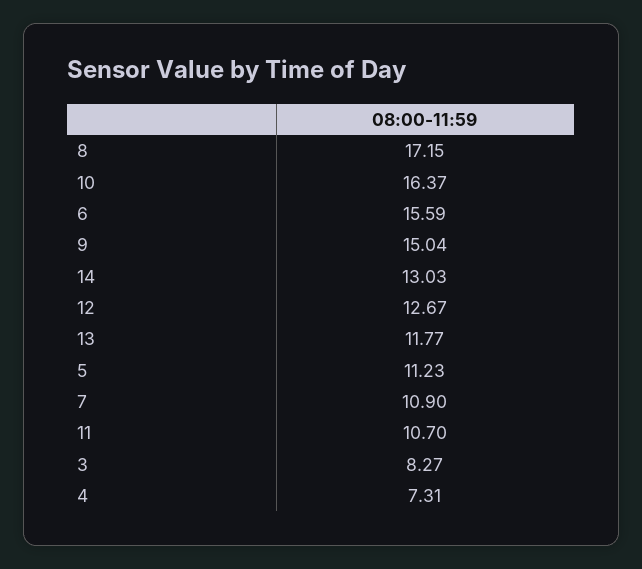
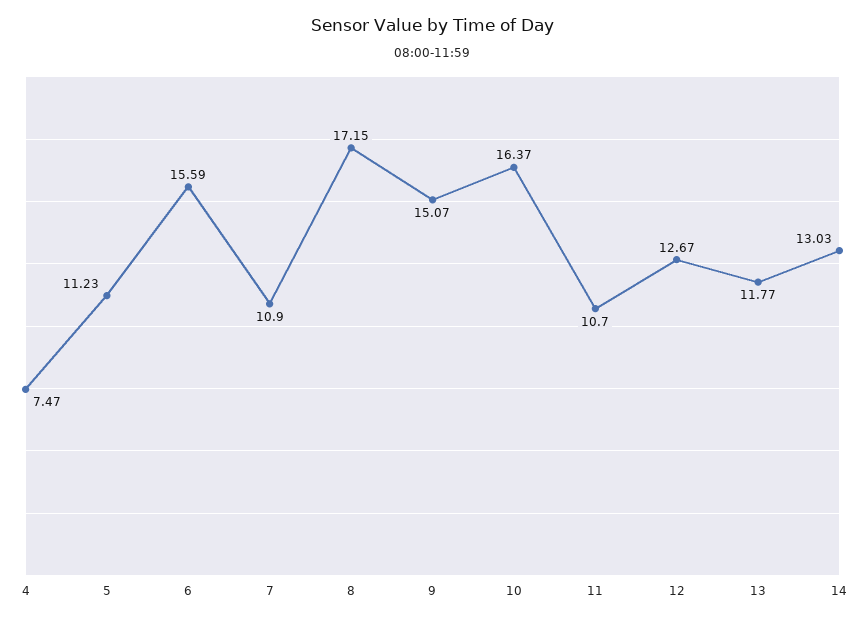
9: 15.04 -> 15.07
3: 8.27 -> none
4: 7.31 -> 7.47

